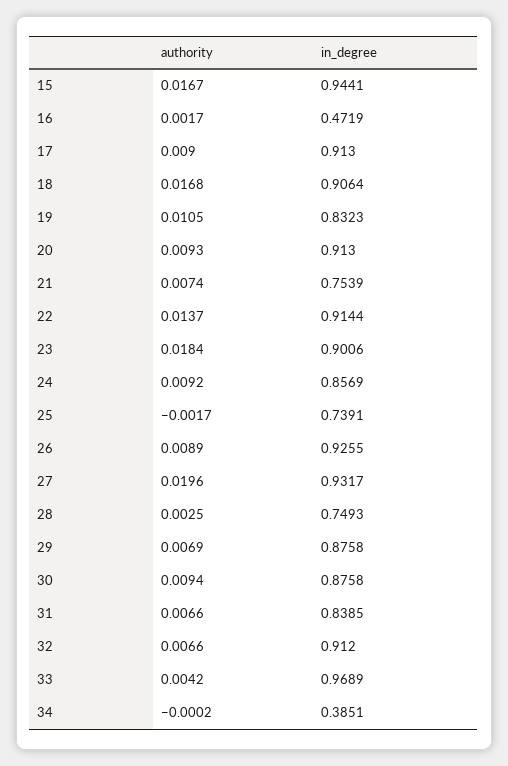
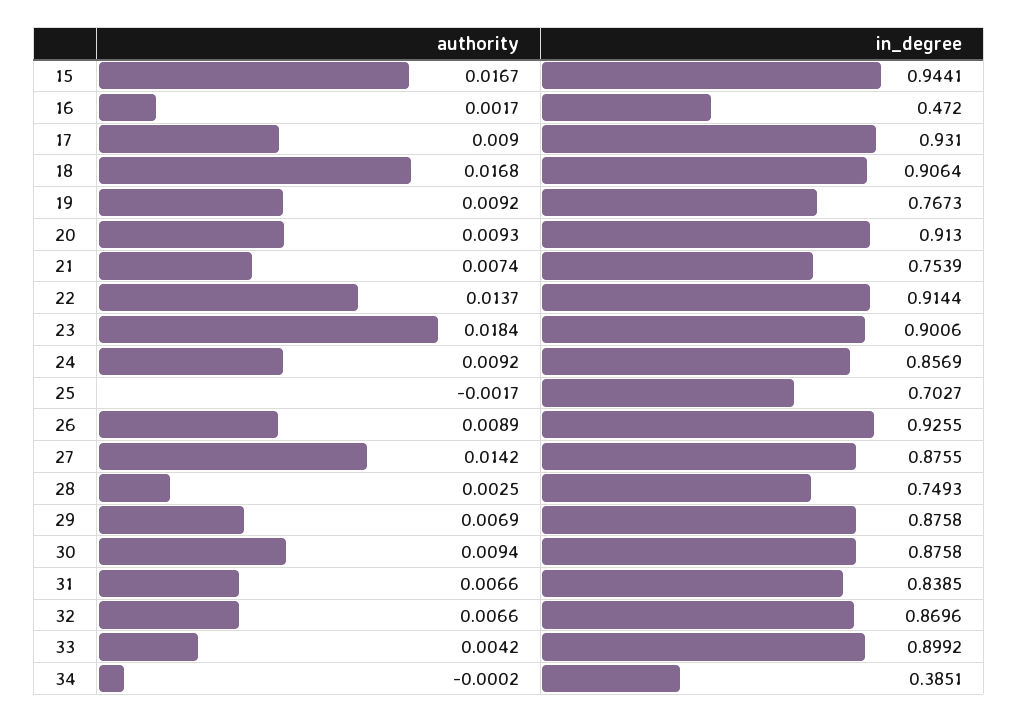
in_degree, 16: 0.4719 -> 0.472
in_degree, 17: 0.913 -> 0.931
authority, 19: 0.0105 -> 0.0092
in_degree, 19: 0.8323 -> 0.7673
in_degree, 25: 0.7391 -> 0.7027
authority, 27: 0.0196 -> 0.0142
in_degree, 27: 0.9317 -> 0.8755
in_degree, 32: 0.912 -> 0.8696
in_degree, 33: 0.9689 -> 0.8992

